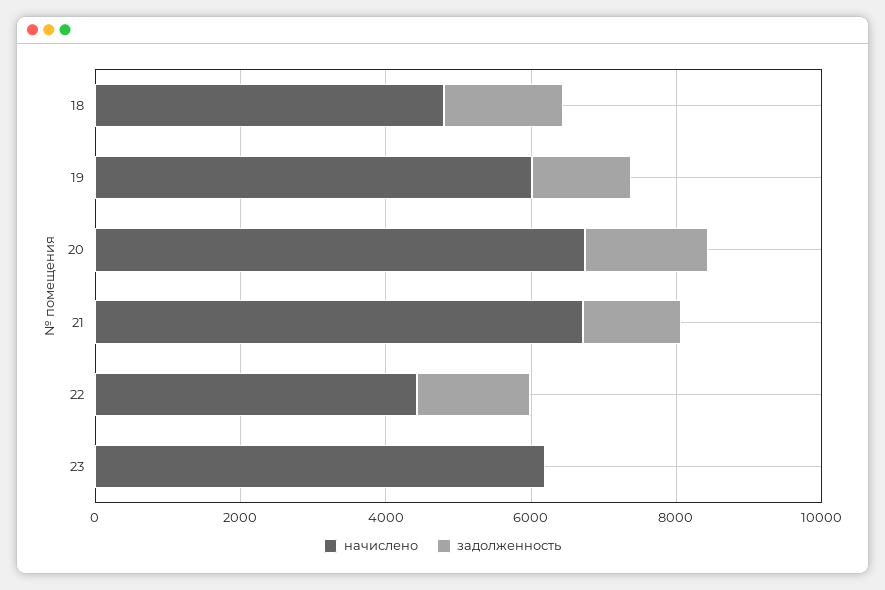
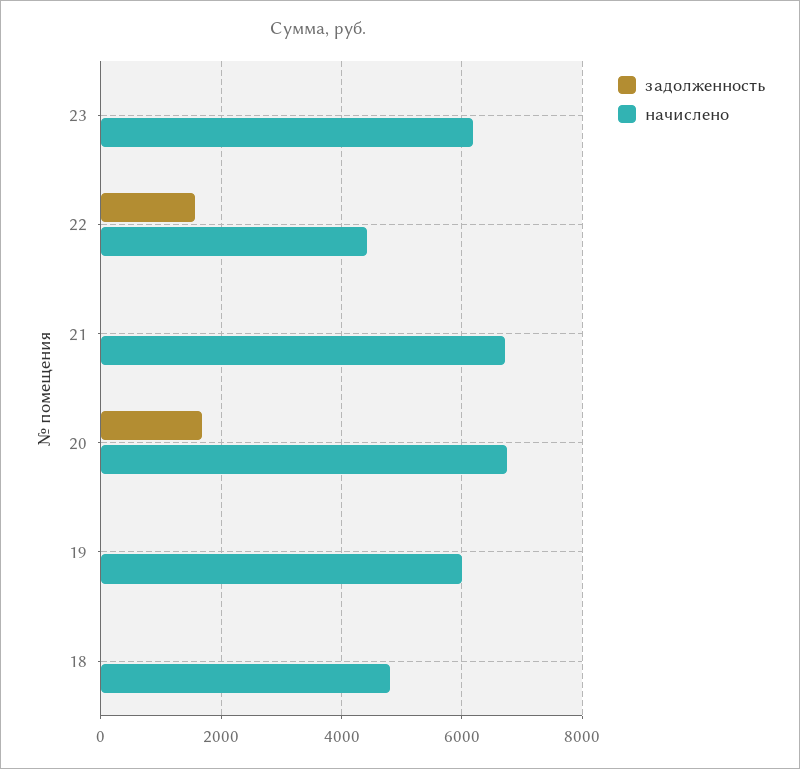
задолженность, 18: 1500 -> 0
задолженность, 19: 1500 -> 0
задолженность, 21: 1500 -> 0

